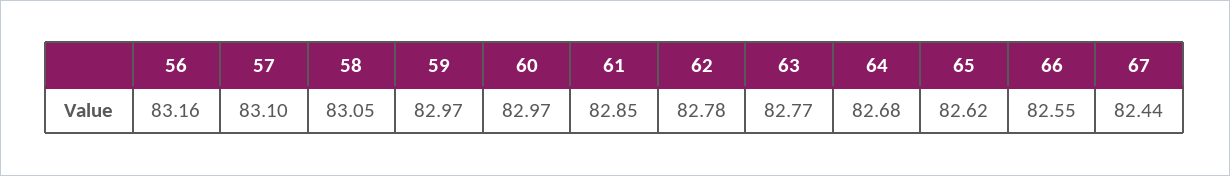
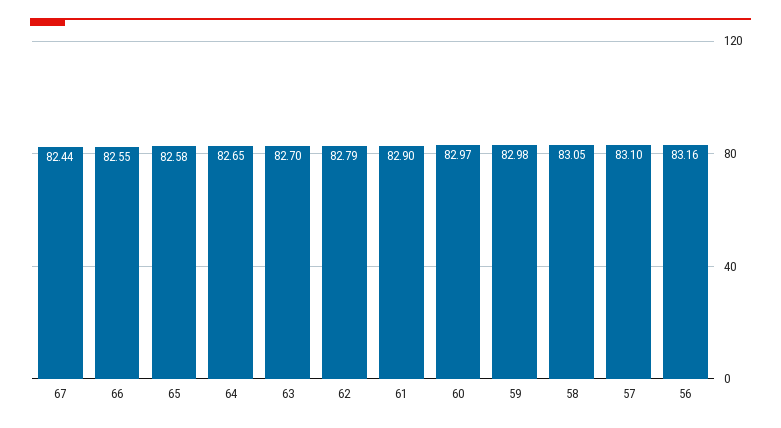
59: 82.97 -> 82.98
61: 82.85 -> 82.9
62: 82.78 -> 82.79
63: 82.77 -> 82.7
64: 82.68 -> 82.65
65: 82.62 -> 82.58

